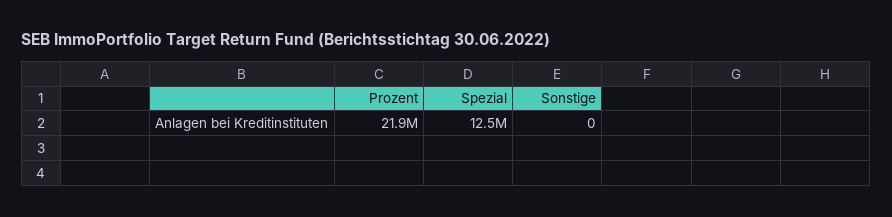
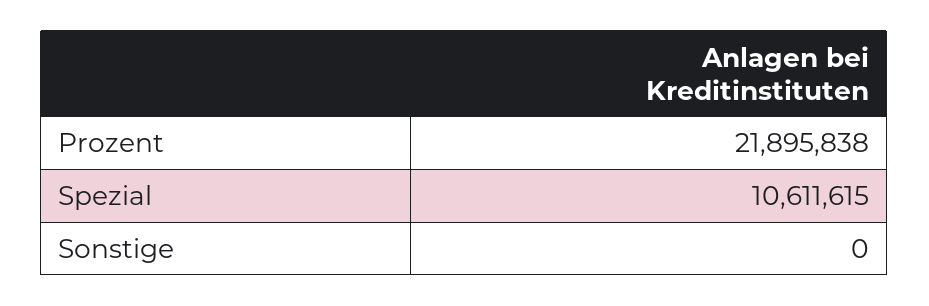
Spezial: 12500000 -> 10611615

